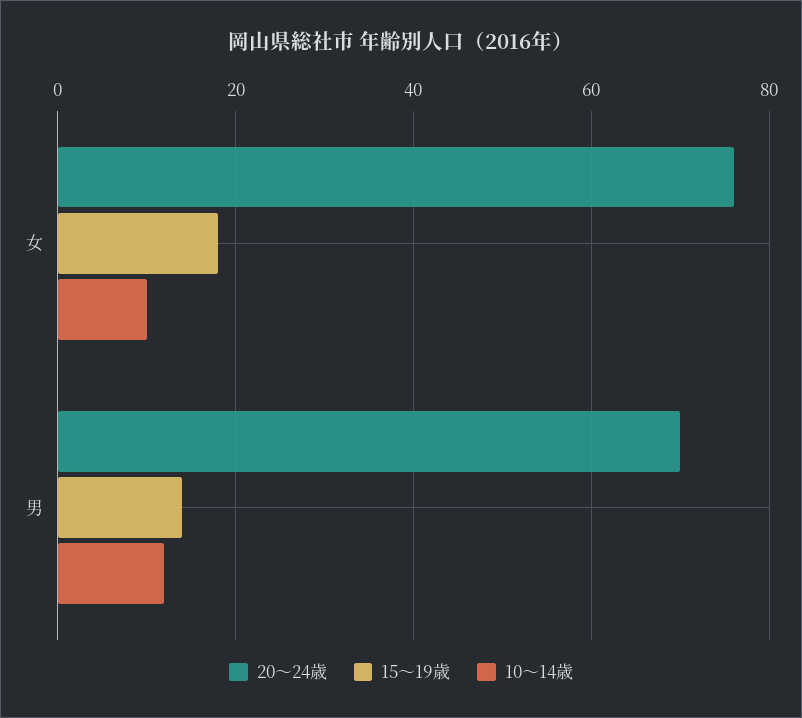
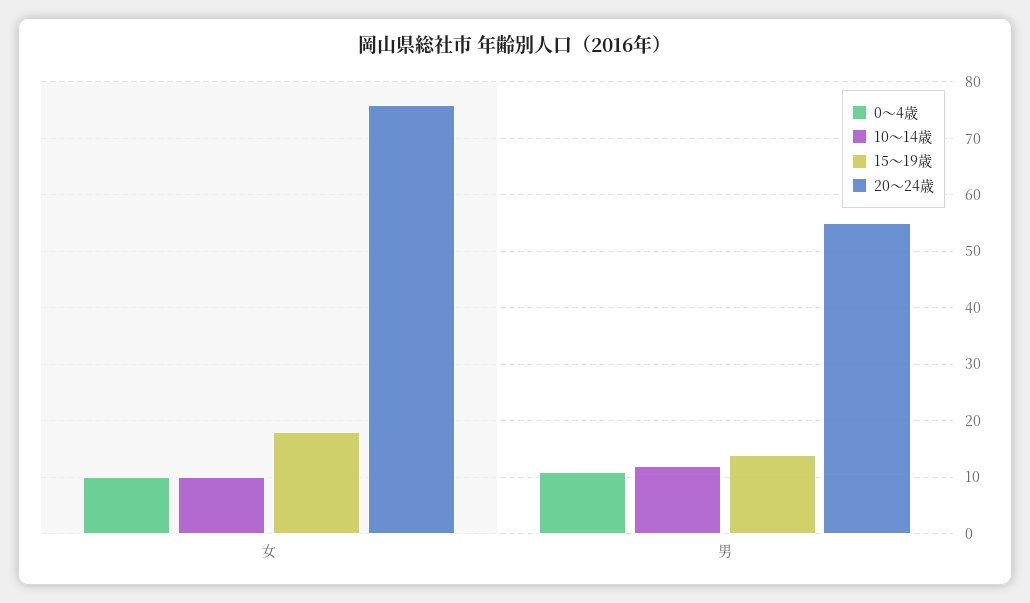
20～24歳, 男: 70 -> 55
0～4歳, 女: none -> 10
0～4歳, 男: none -> 10

